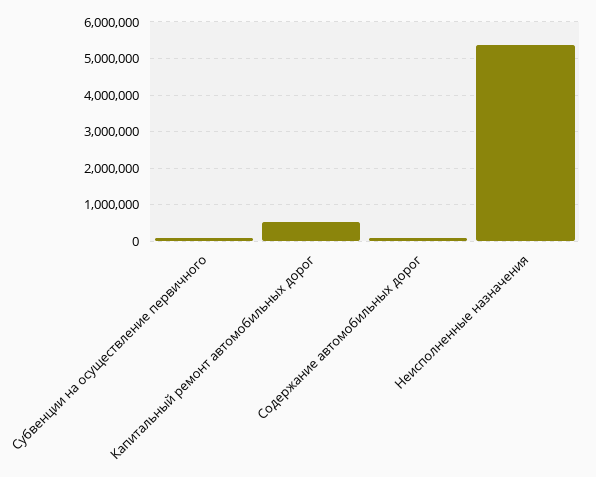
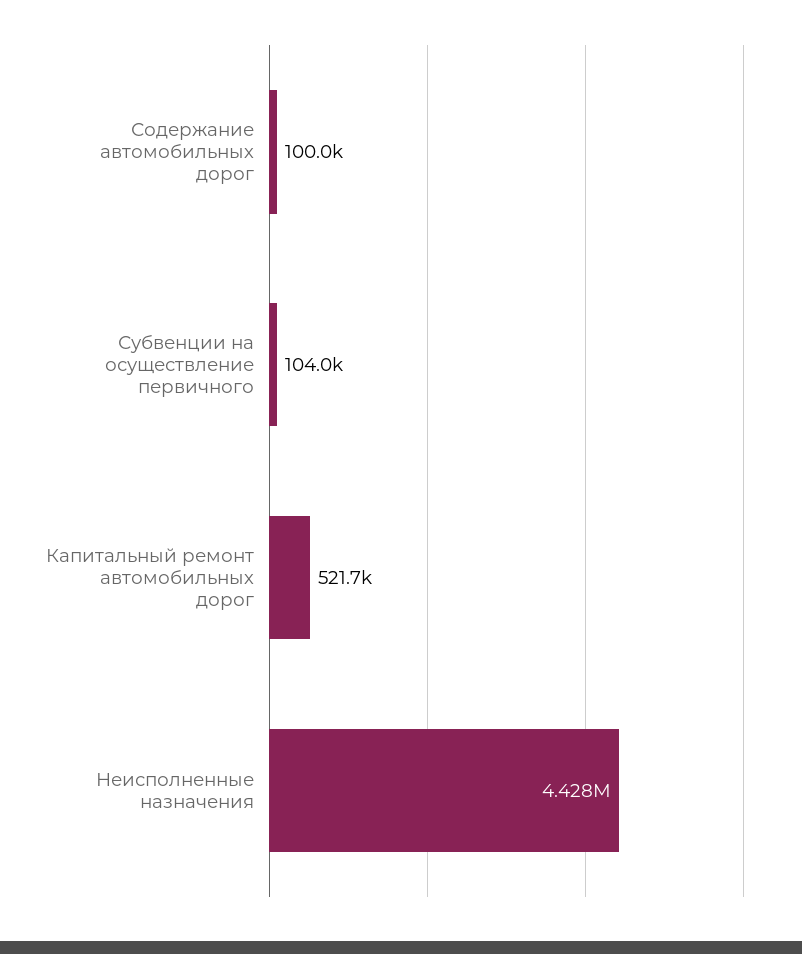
Неисполненные назначения: 5400000 -> 4428000

